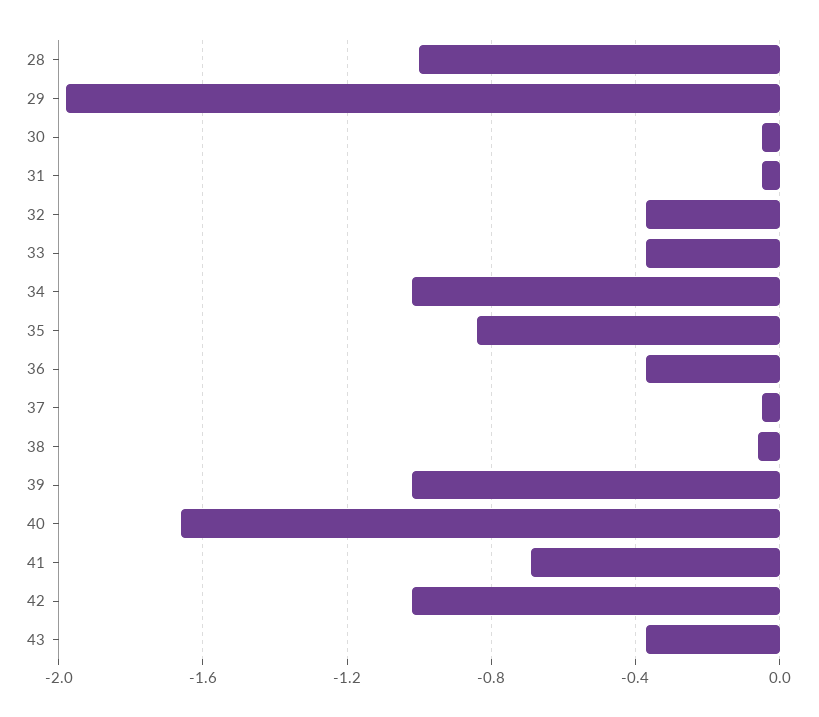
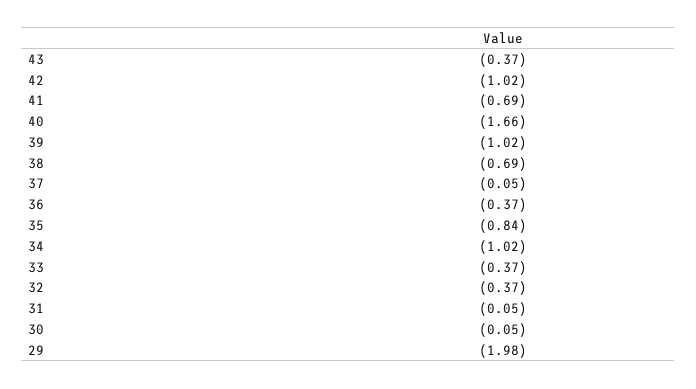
28: -1 -> none
38: -0.05 -> -0.69

